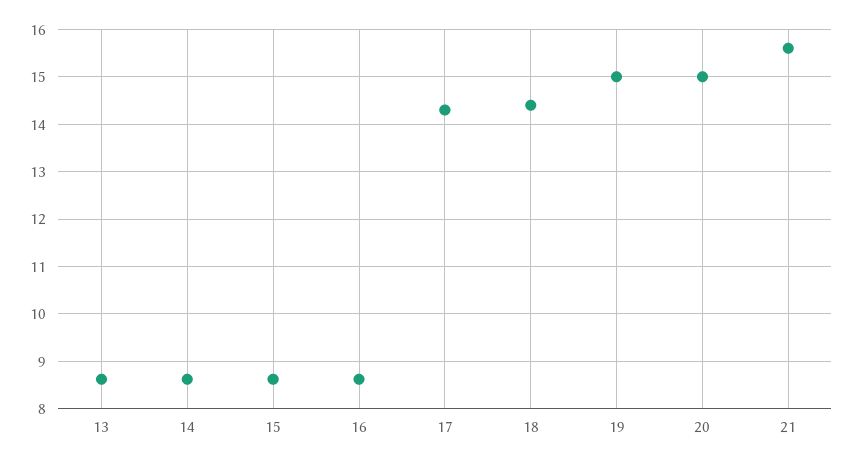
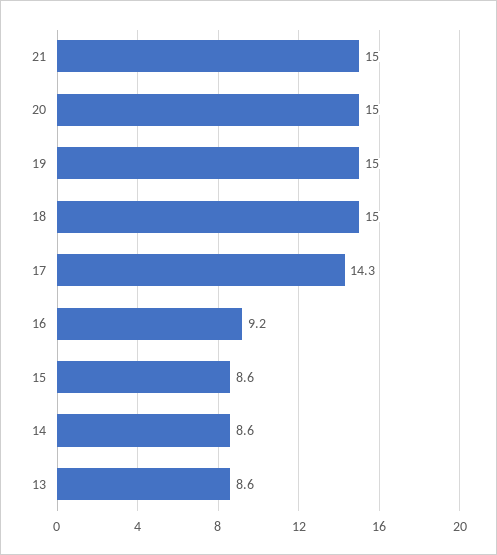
16: 8.6 -> 9.2
18: 14.4 -> 15
21: 15.6 -> 15

